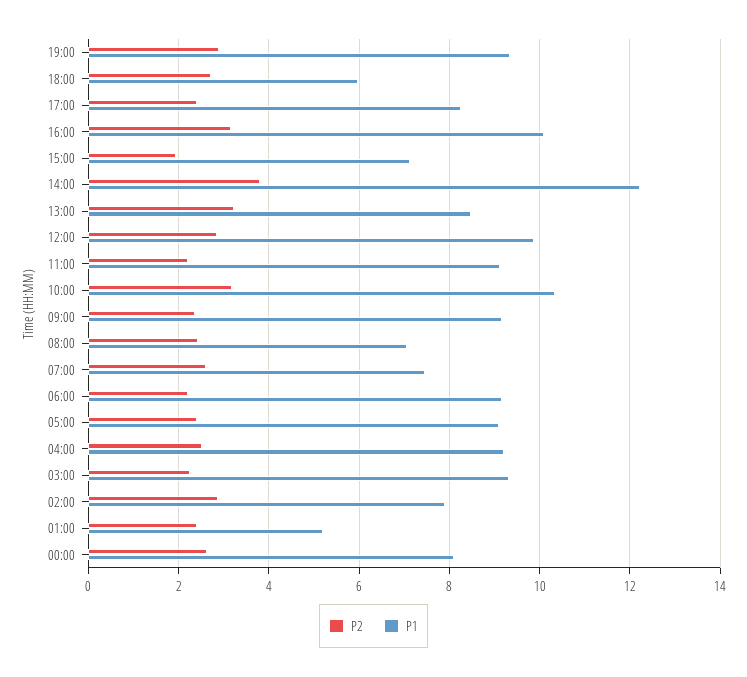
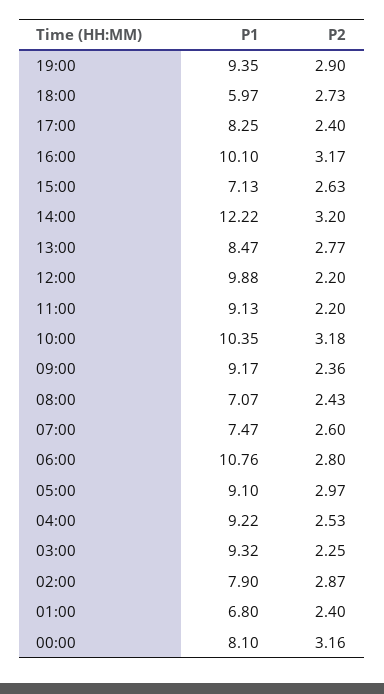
P2, 15:00: 2 -> 2.63
P2, 14:00: 3.8 -> 3.2
P2, 13:00: 3.2 -> 2.77
P2, 12:00: 2.8 -> 2.2
P2, 06:00: 2.2 -> 2.8
P1, 06:00: 9.2 -> 10.76
P2, 05:00: 2.4 -> 2.97
P1, 01:00: 5.2 -> 6.8
P2, 00:00: 2.6 -> 3.16

